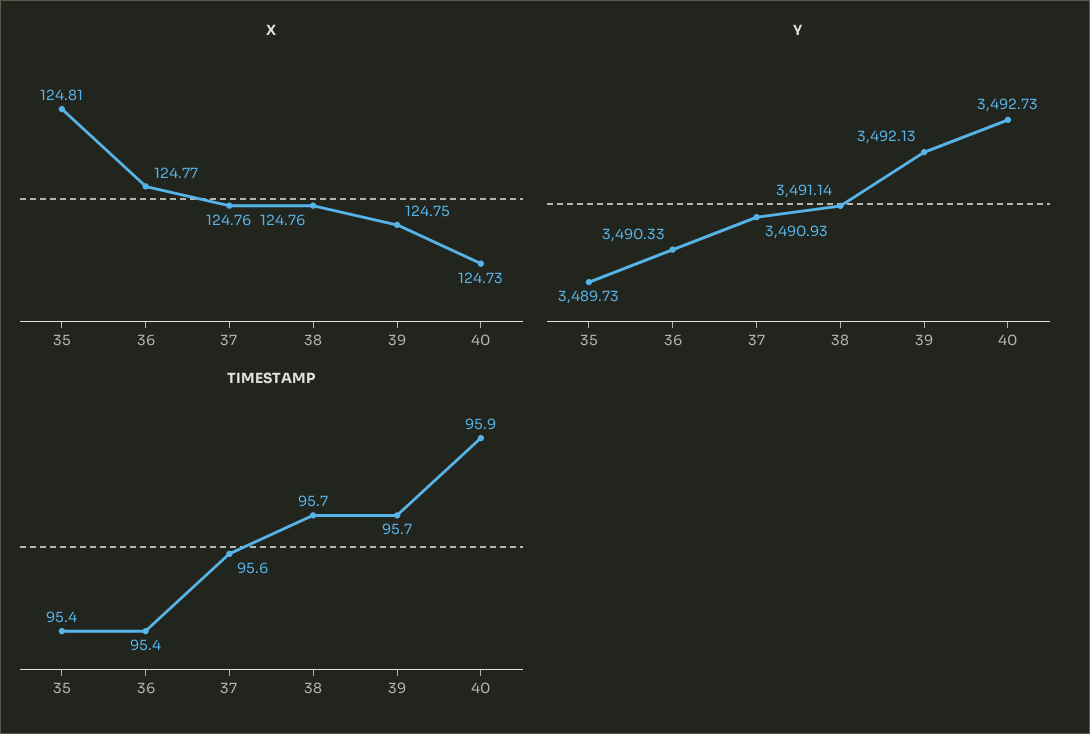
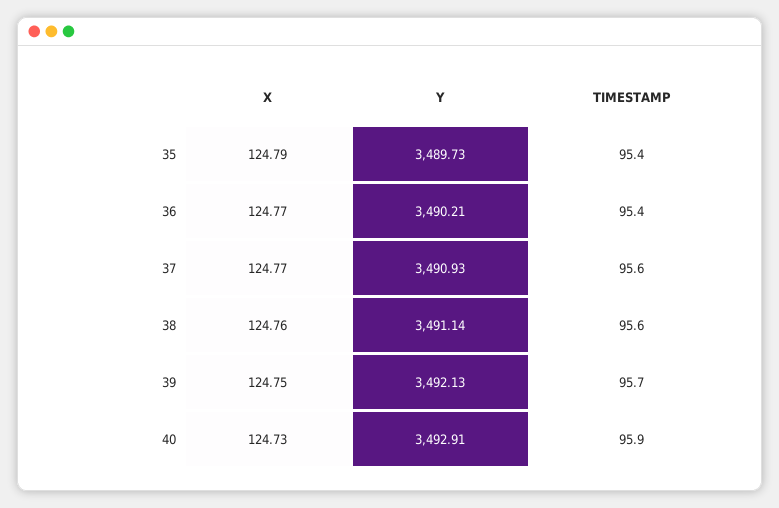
X, 35: 124.81 -> 124.79
X, 37: 124.76 -> 124.77
Y, 36: 3490.33 -> 3490.21
Y, 40: 3492.73 -> 3492.91
TIMESTAMP, 38: 95.7 -> 95.6

